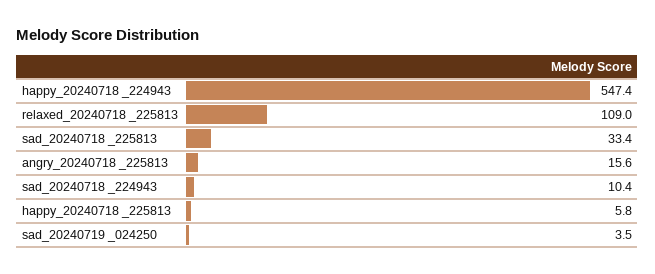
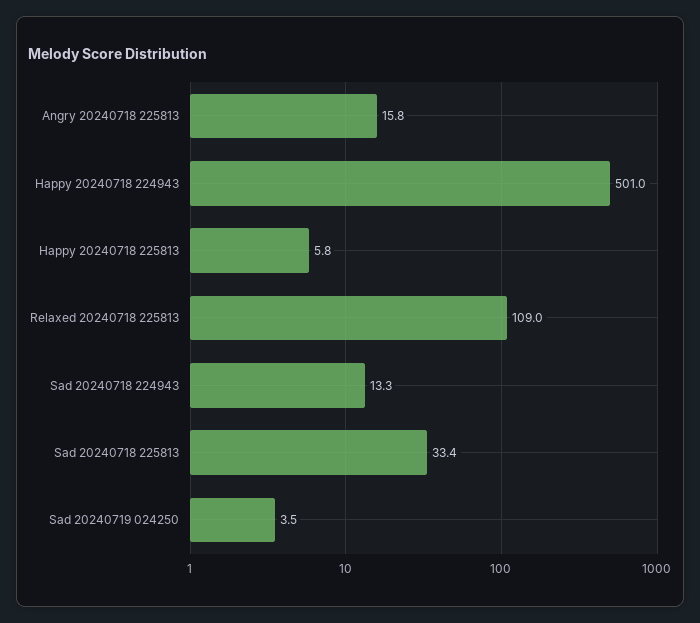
happy_20240718 _224943: 547.4 -> 501
angry_20240718 _225813: 15.6 -> 15.8
sad_20240718 _224943: 10.4 -> 13.3

